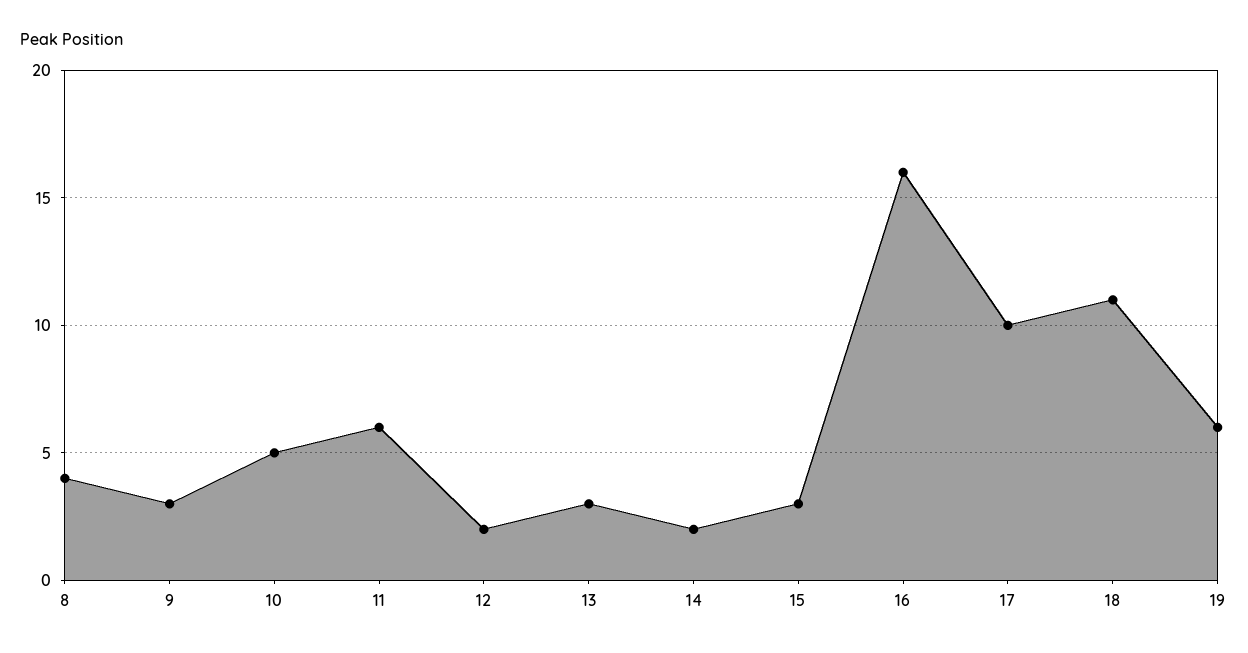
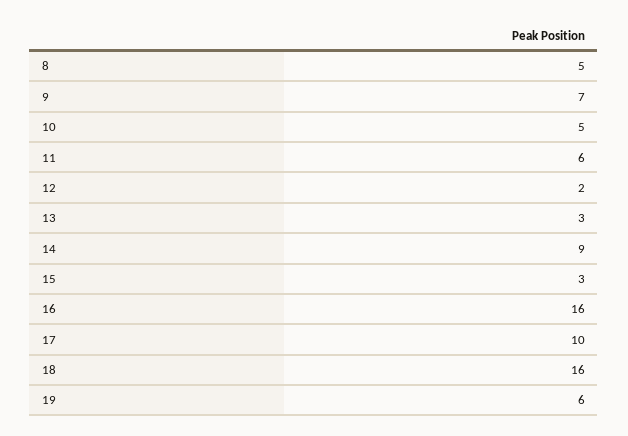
8: 4 -> 5
9: 3 -> 7
14: 2 -> 9
18: 11 -> 16

